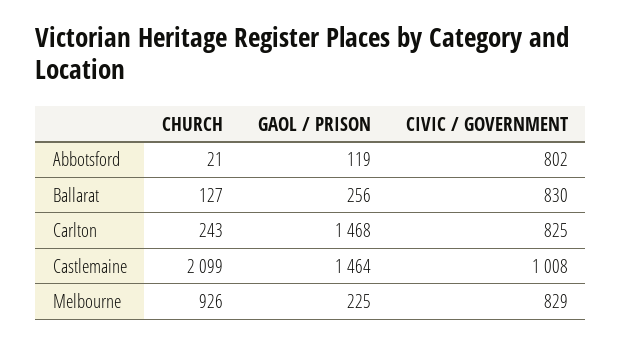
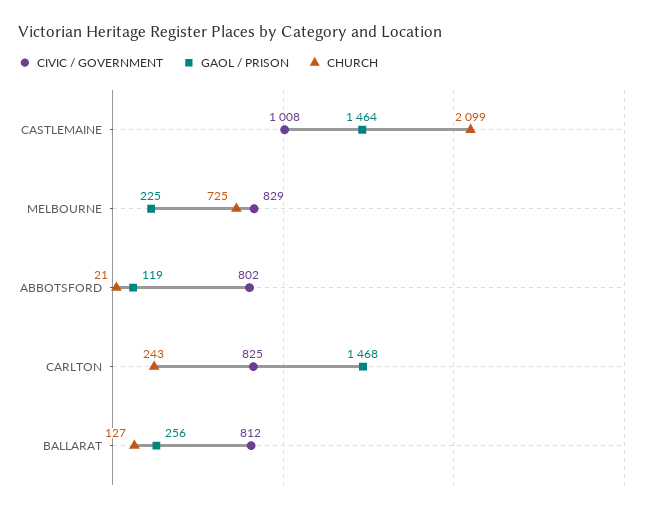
CIVIC / GOVERNMENT, Ballarat: 830 -> 812
CHURCH, Melbourne: 926 -> 725

